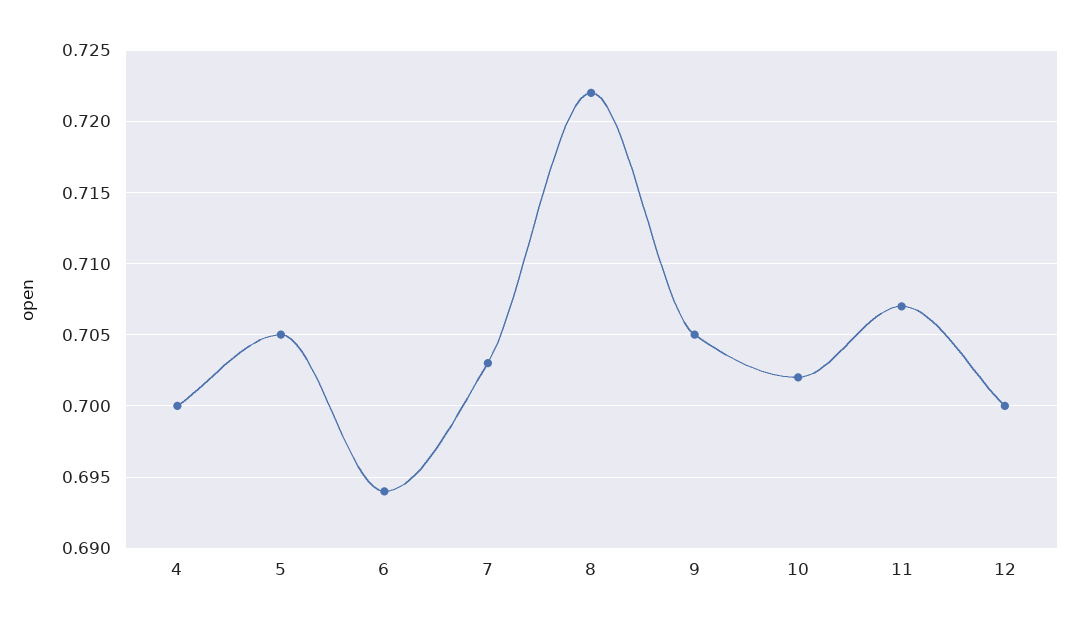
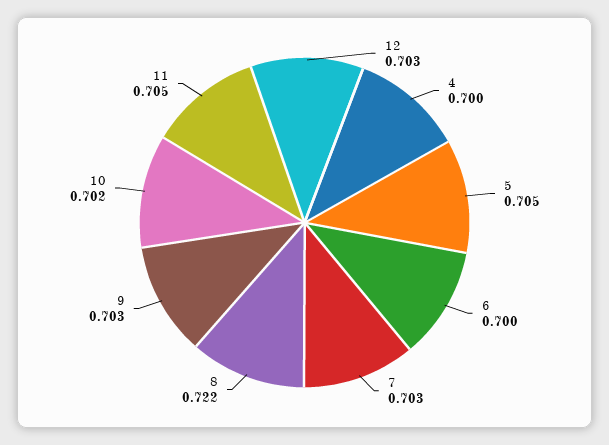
6: 0.694 -> 0.7
9: 0.705 -> 0.703
11: 0.707 -> 0.705
12: 0.7 -> 0.703

